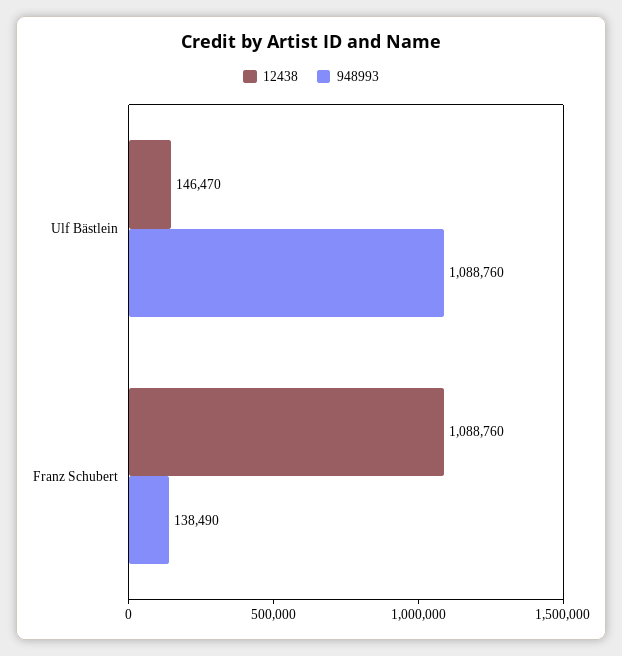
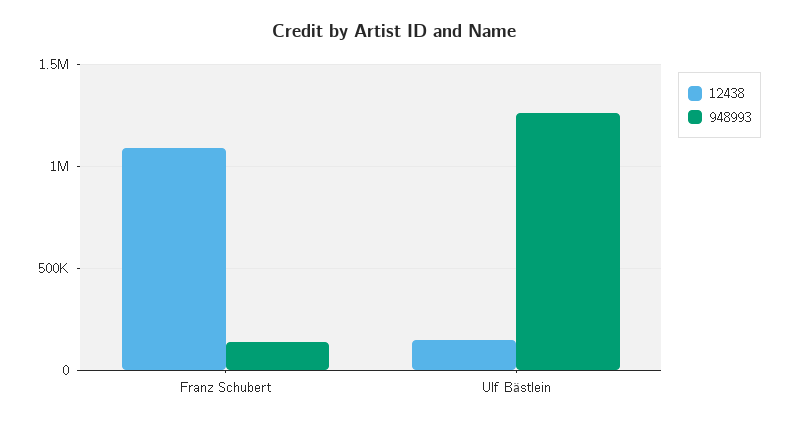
948993, Ulf Bästlein: 1088760 -> 1250000

